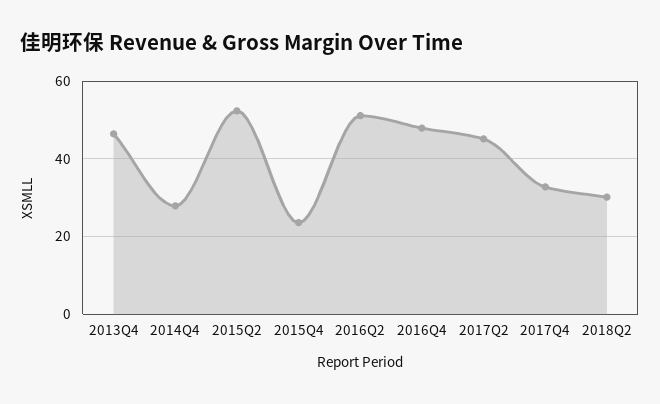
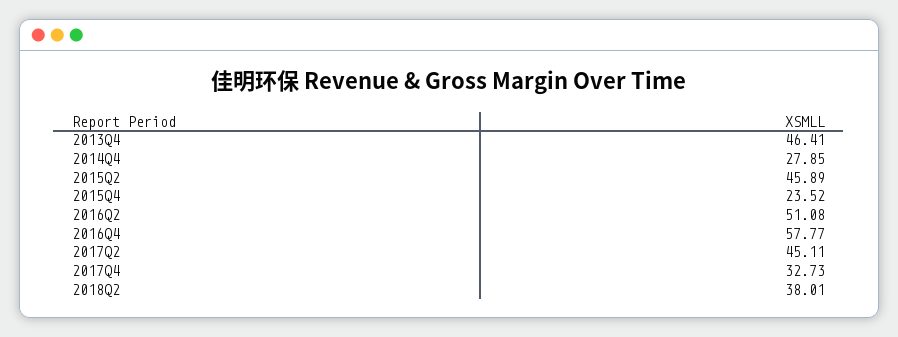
2015Q2: 52 -> 45.89
2016Q4: 48 -> 57.77
2018Q2: 30 -> 38.01

